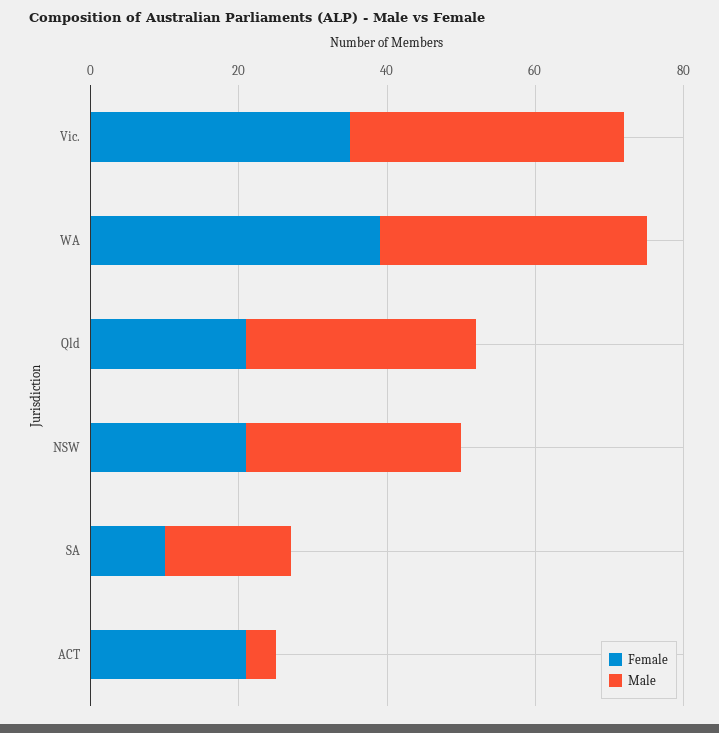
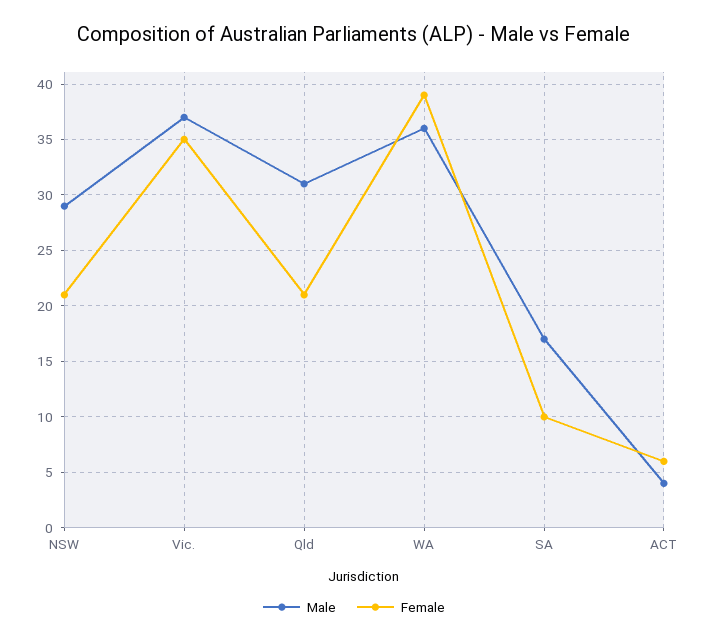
Female, ACT: 20 -> 6

